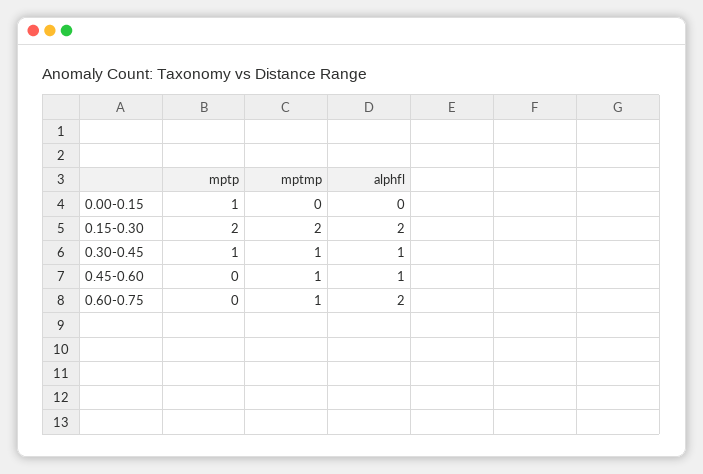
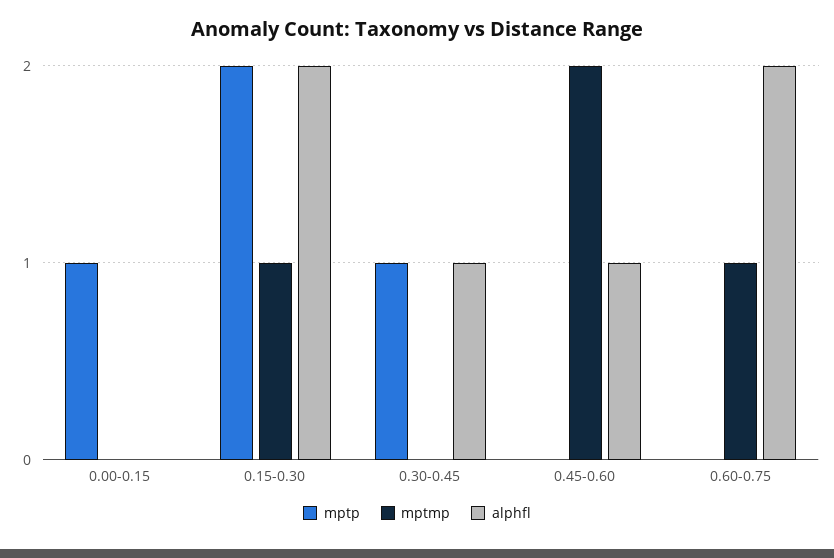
mptmp, 0.15-0.30: 2 -> 1
mptmp, 0.30-0.45: 1 -> 0
mptmp, 0.45-0.60: 1 -> 2

